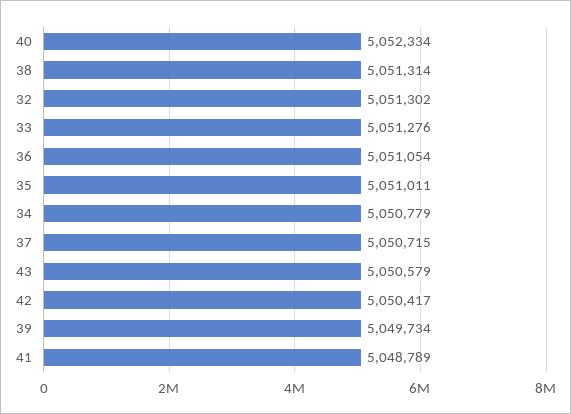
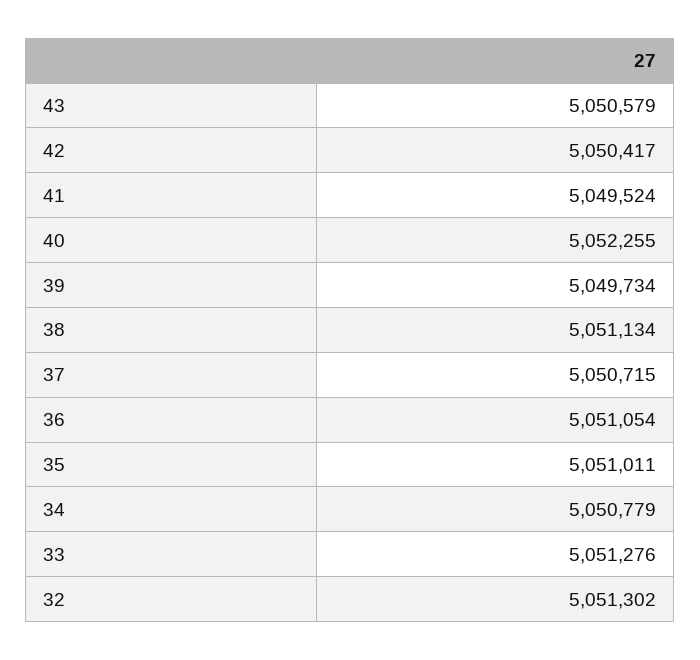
40: 5052334 -> 5052255
38: 5051314 -> 5051134
41: 5048789 -> 5049524

